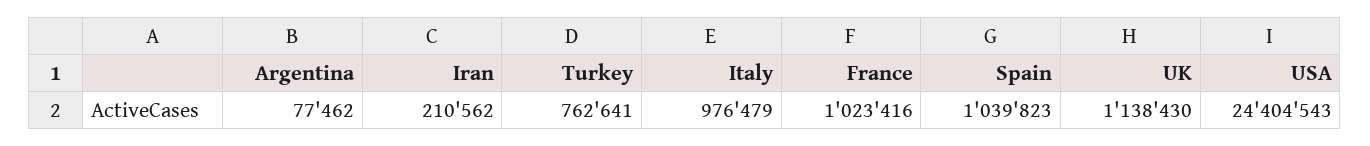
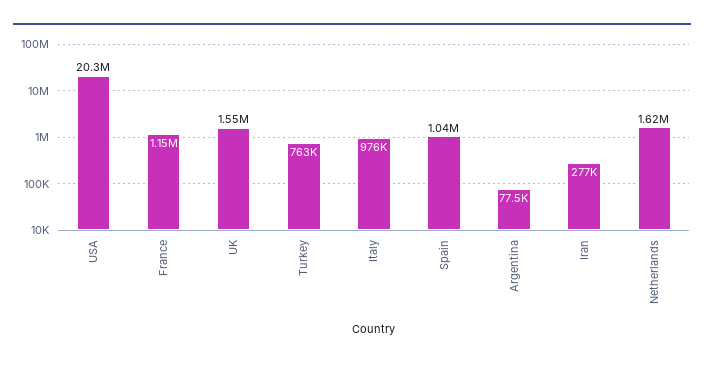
Iran: 210562 -> 277000
France: 1023416 -> 1150000
UK: 1138430 -> 1550000
USA: 24404543 -> 20300000
Netherlands: none -> 1620000

